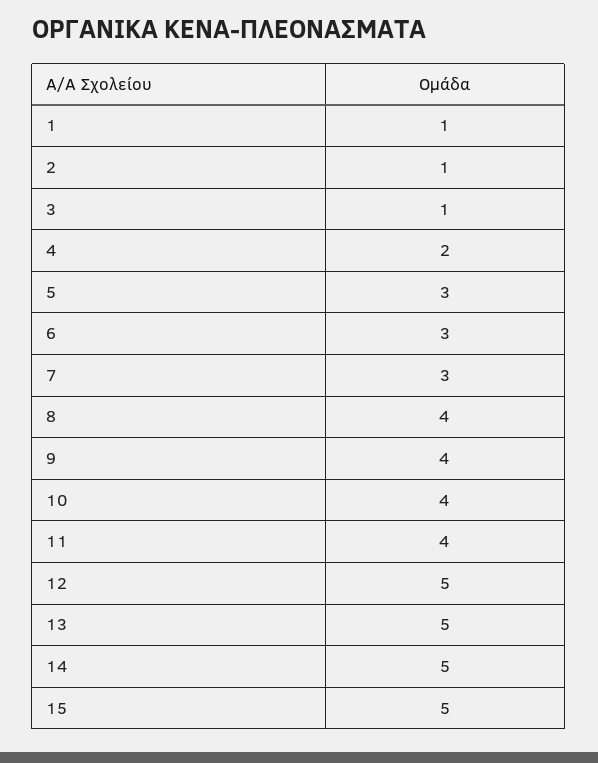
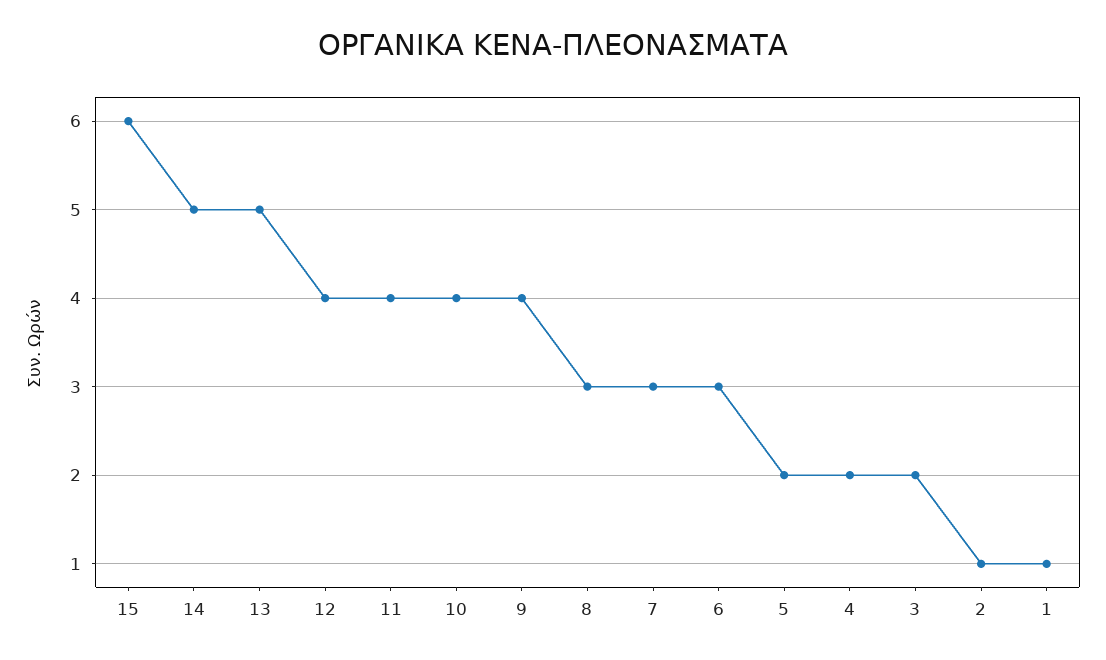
3: 1 -> 2
5: 3 -> 2
8: 4 -> 3
12: 5 -> 4
15: 5 -> 6

